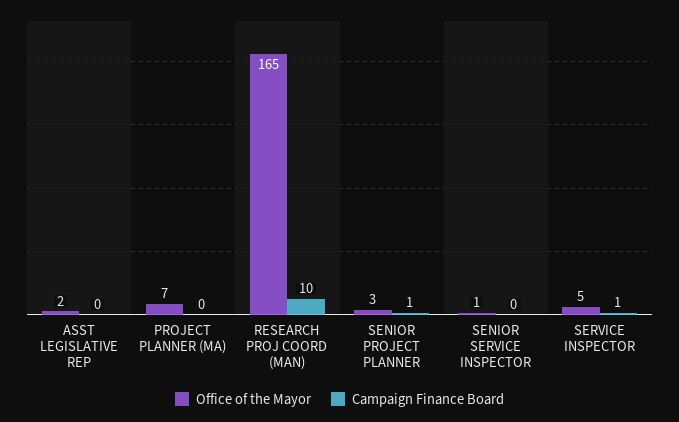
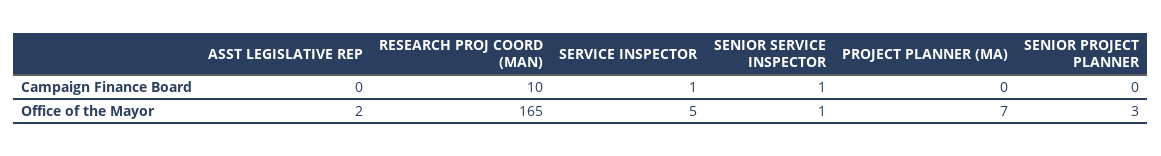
Campaign Finance Board, SENIOR PROJECT PLANNER: 1 -> 0
Campaign Finance Board, SENIOR SERVICE INSPECTOR: 0 -> 1

